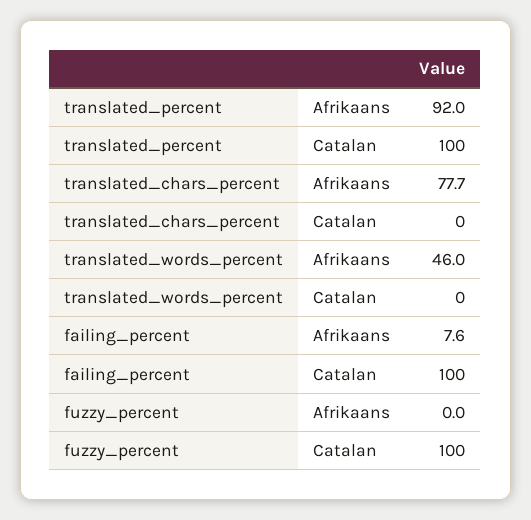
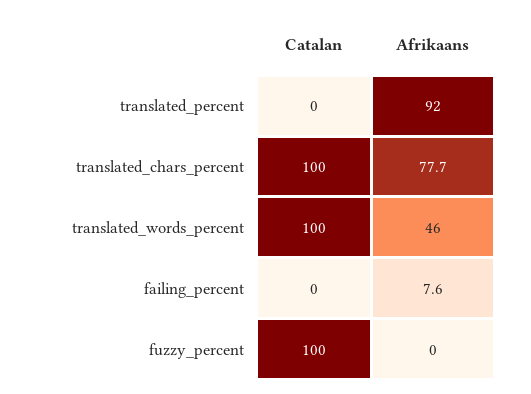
translated_percent, Catalan: 100 -> 0
translated_chars_percent, Catalan: 0 -> 100
translated_words_percent, Catalan: 0 -> 100
failing_percent, Catalan: 100 -> 0

